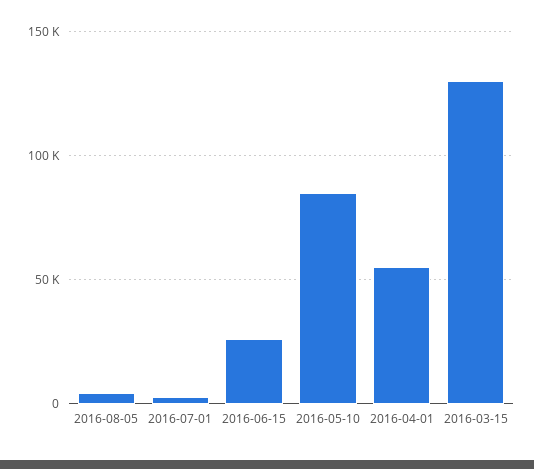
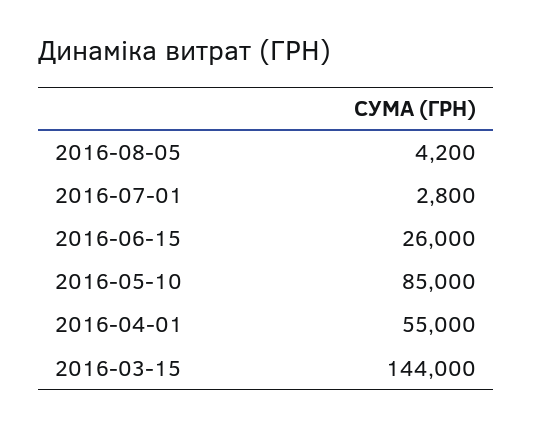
2016-03-15: 130000 -> 144000

